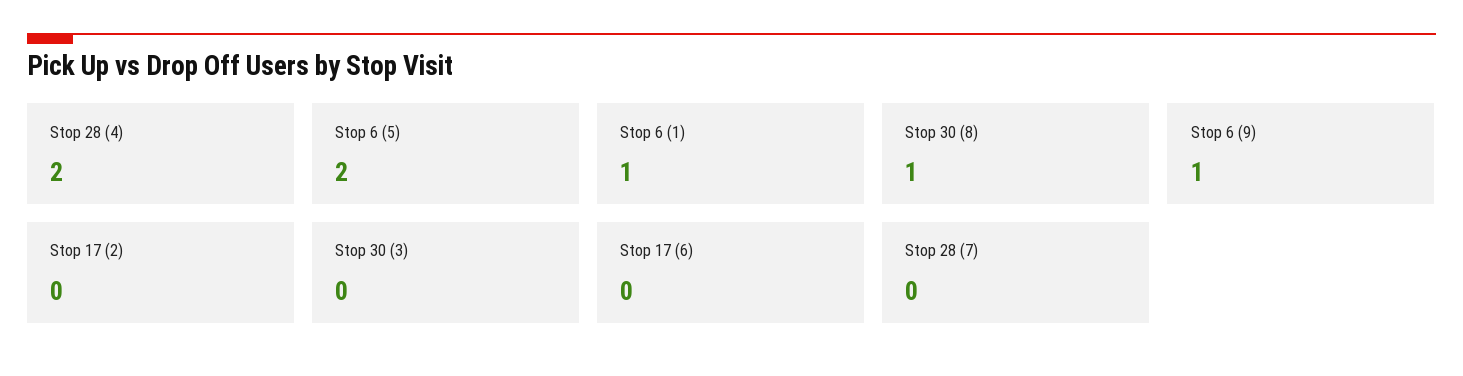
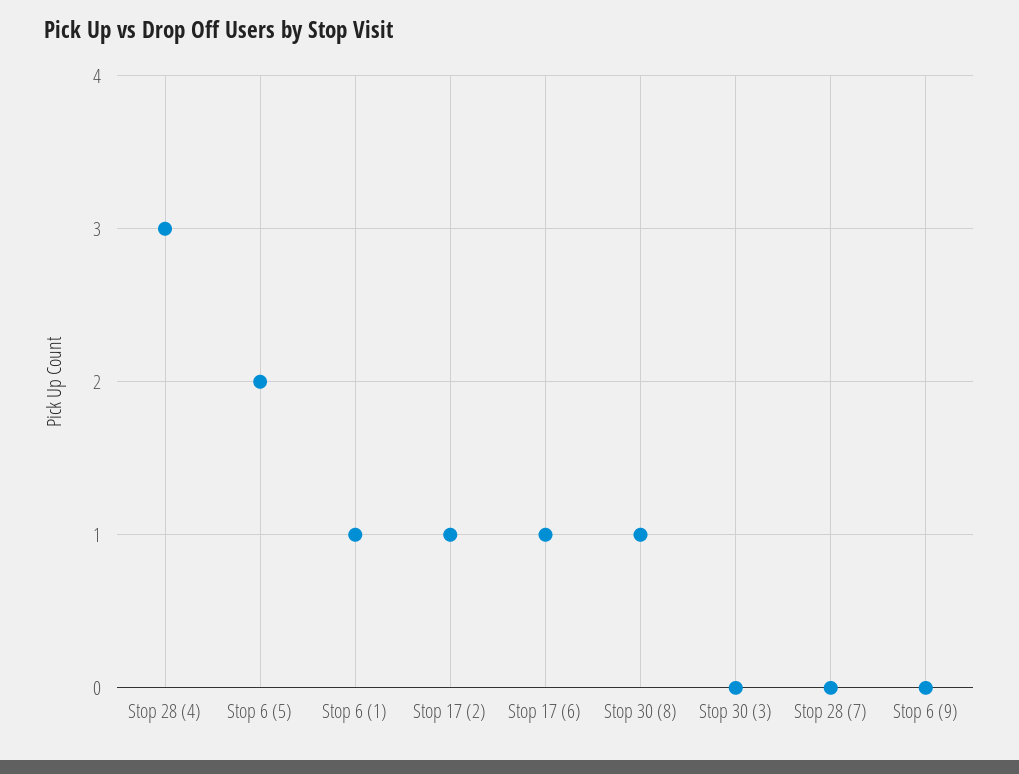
Stop 28 (4): 2 -> 3
Stop 6 (9): 1 -> 0
Stop 17 (2): 0 -> 1
Stop 17 (6): 0 -> 1

